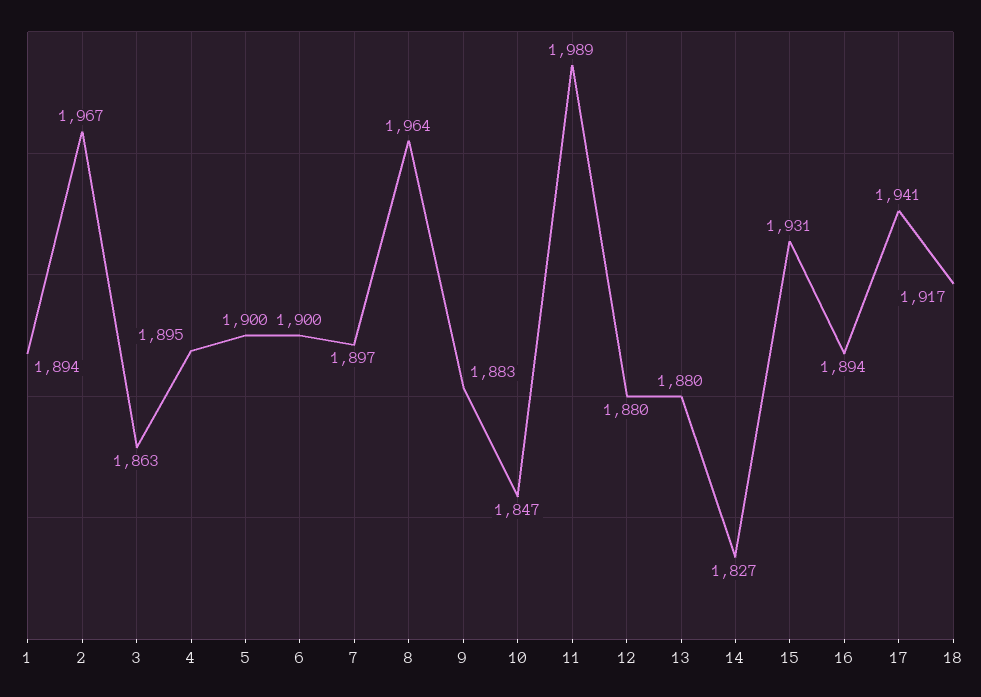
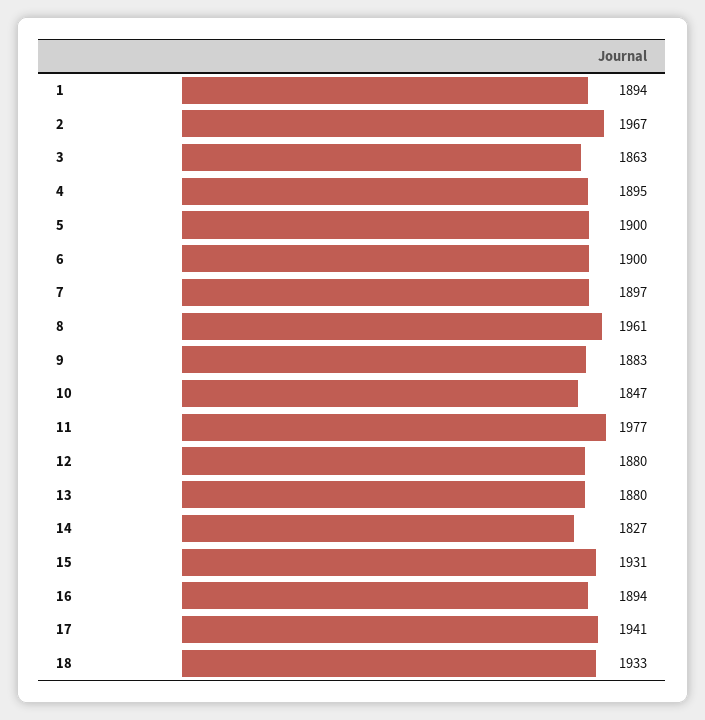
8: 1964 -> 1961
11: 1989 -> 1977
18: 1917 -> 1933

